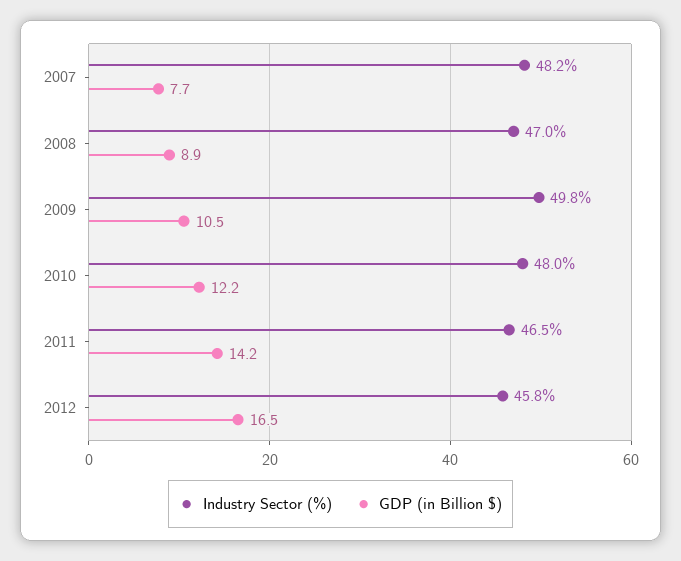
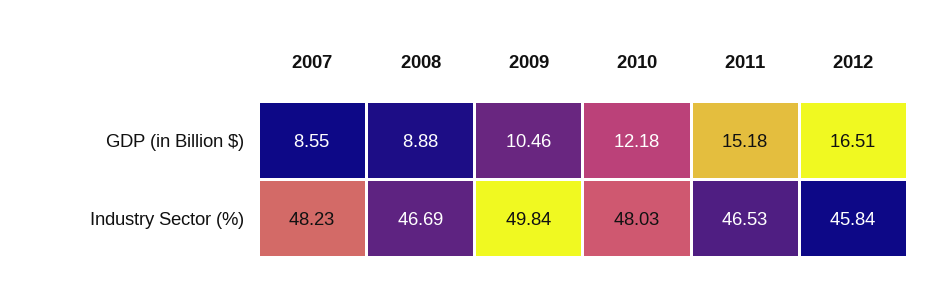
GDP (in Billion $), 2007: 7.7 -> 8.55
Industry Sector (%), 2008: 47 -> 46.69
GDP (in Billion $), 2011: 14.2 -> 15.18

